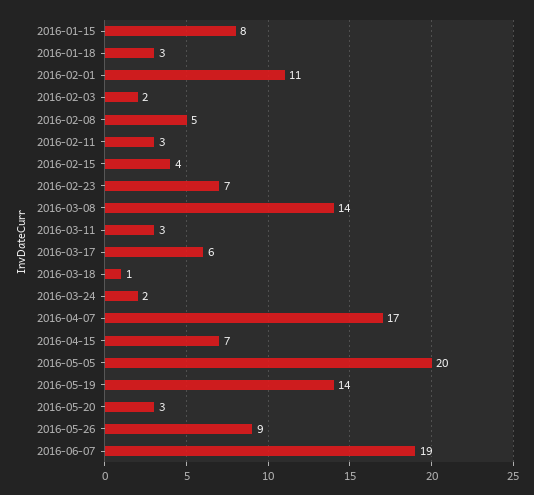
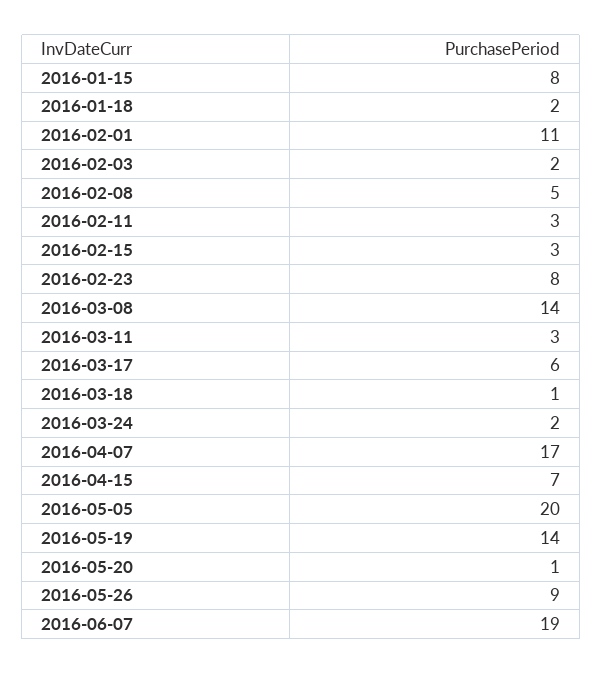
2016-01-18: 3 -> 2
2016-02-15: 4 -> 3
2016-02-23: 7 -> 8
2016-05-20: 3 -> 1

